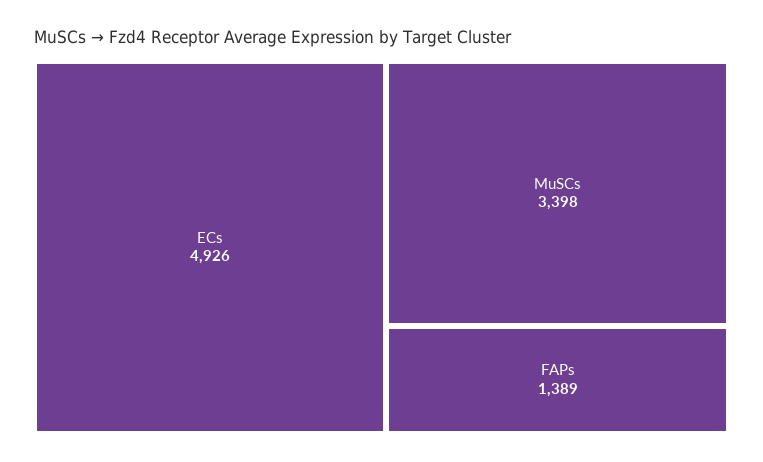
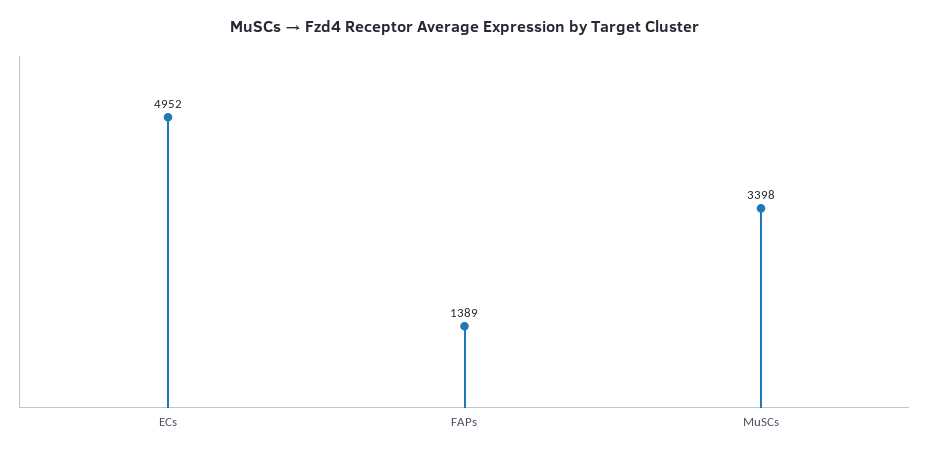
ECs: 4926 -> 4952

